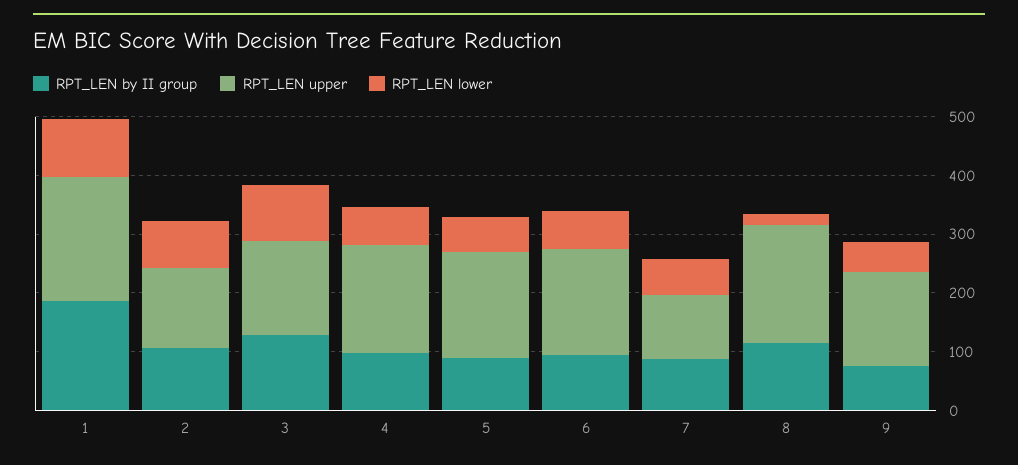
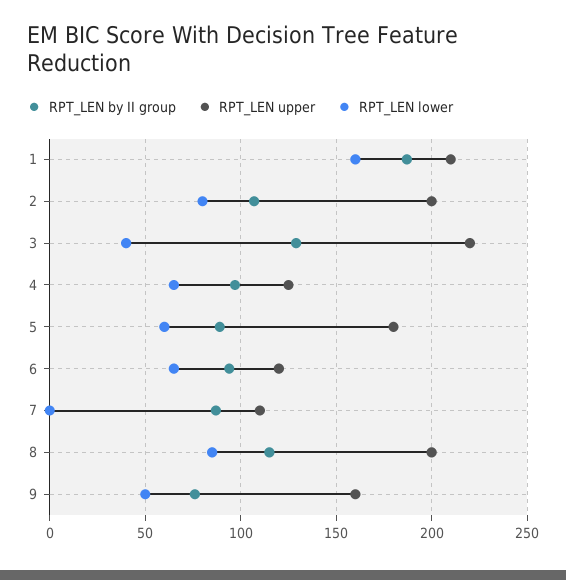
RPT_LEN lower, 1: 100 -> 160
RPT_LEN upper, 2: 140 -> 200
RPT_LEN upper, 3: 160 -> 220
RPT_LEN lower, 3: 100 -> 40
RPT_LEN upper, 4: 180 -> 125
RPT_LEN upper, 6: 180 -> 120
RPT_LEN lower, 7: 60 -> 0
RPT_LEN lower, 8: 20 -> 85

